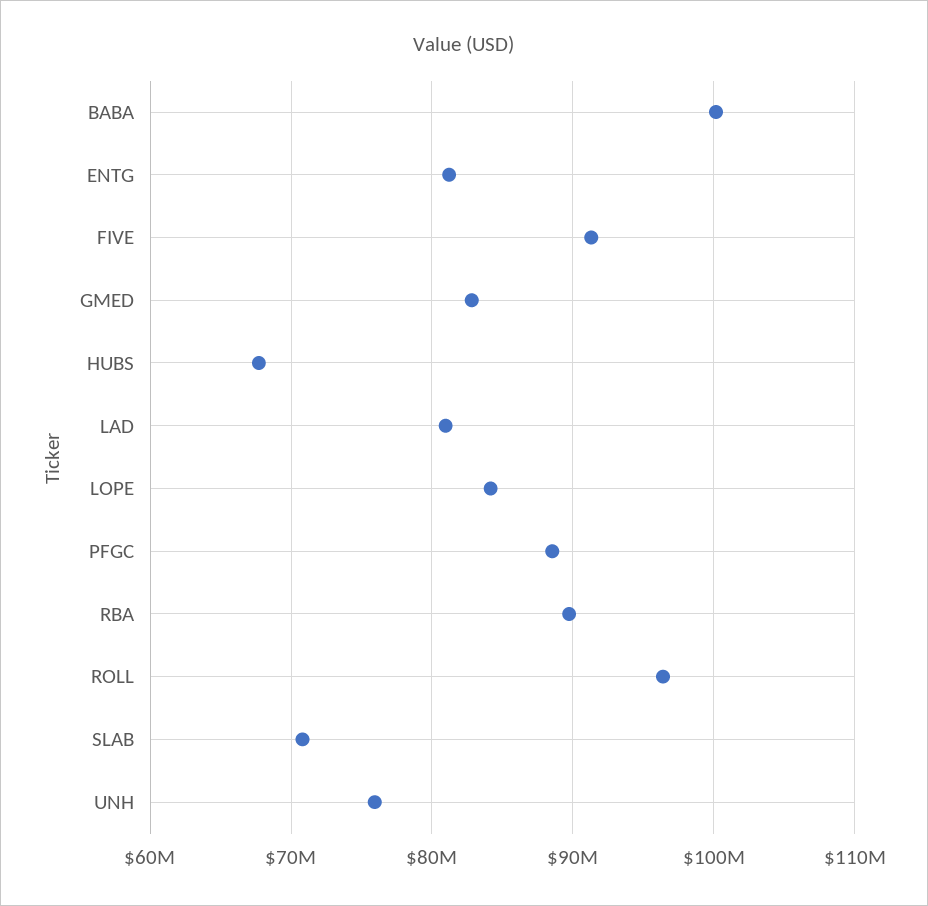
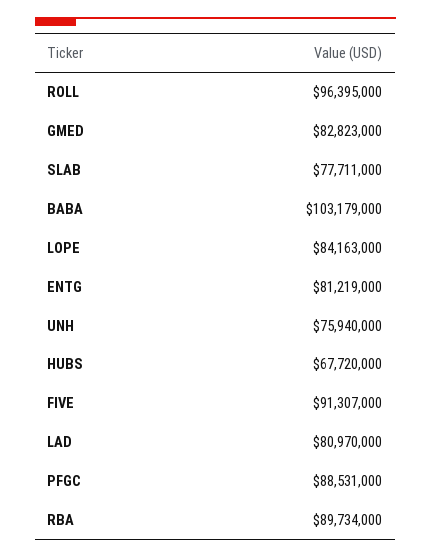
BABA: 100000000 -> 103179000
SLAB: 71000000 -> 77711000

